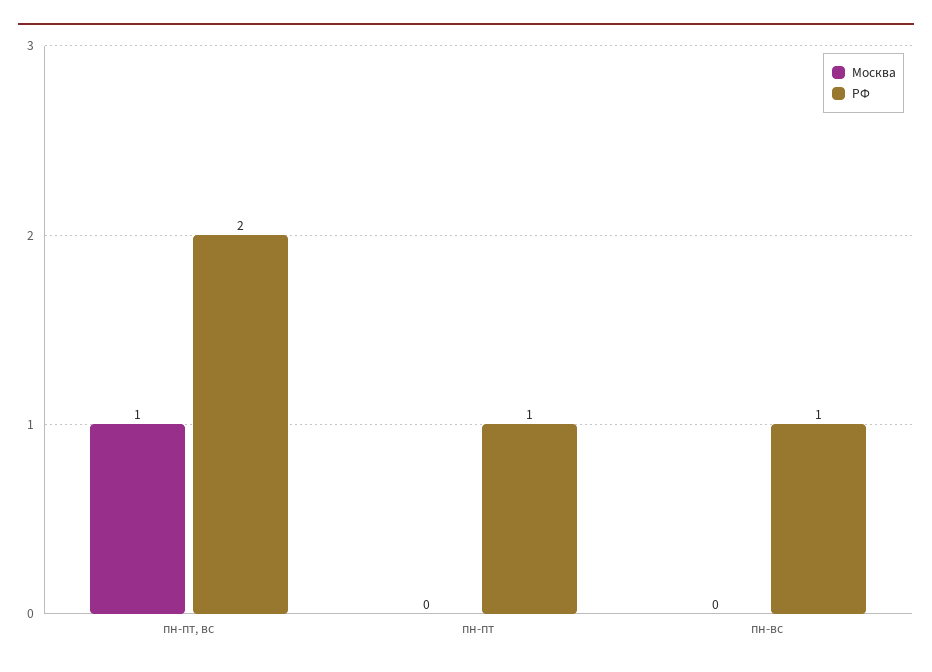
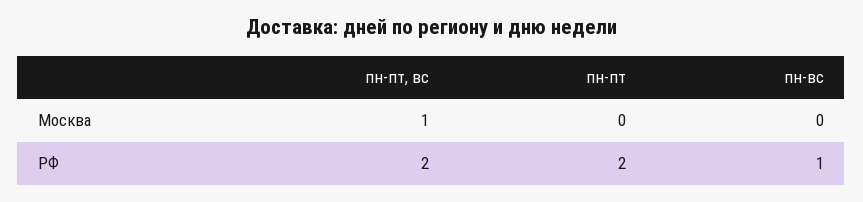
РФ, пн-пт: 1 -> 2

